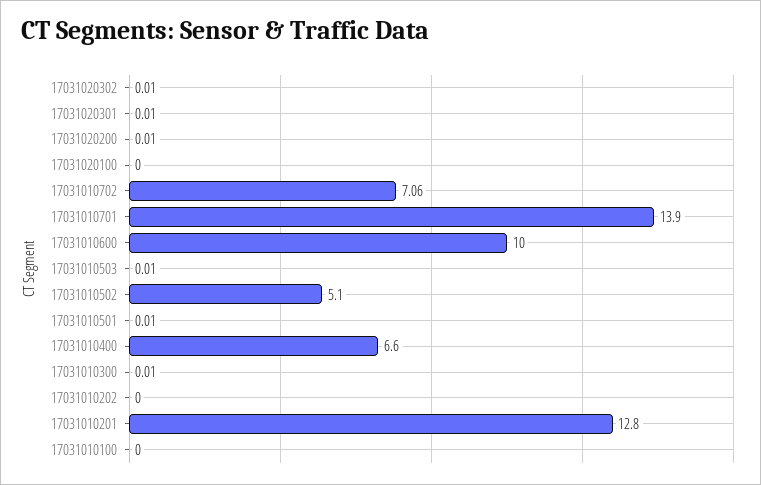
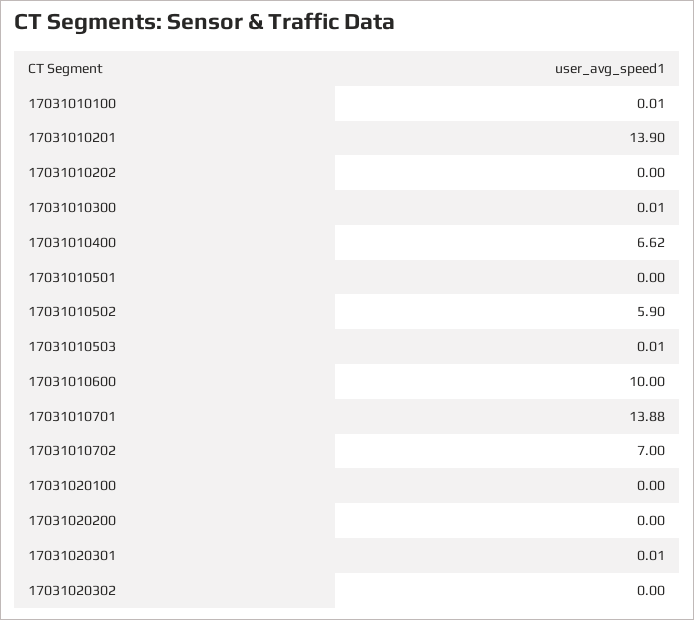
17031020302: 0.01 -> 0
17031020200: 0.01 -> 0
17031010702: 7.06 -> 7
17031010701: 13.9 -> 13.88
17031010502: 5.1 -> 5.9
17031010501: 0.01 -> 0
17031010400: 6.6 -> 6.62
17031010201: 12.8 -> 13.9
17031010100: 0 -> 0.01

